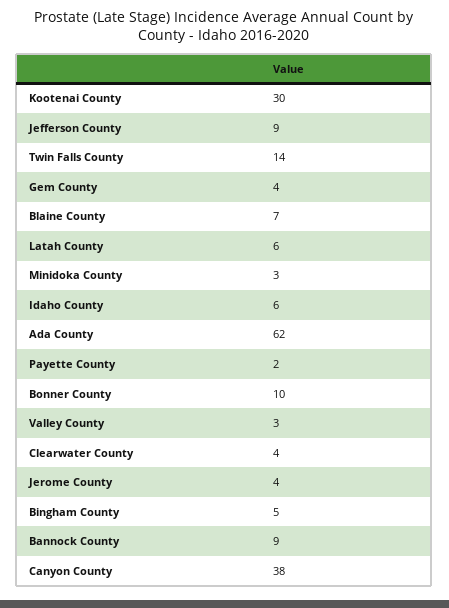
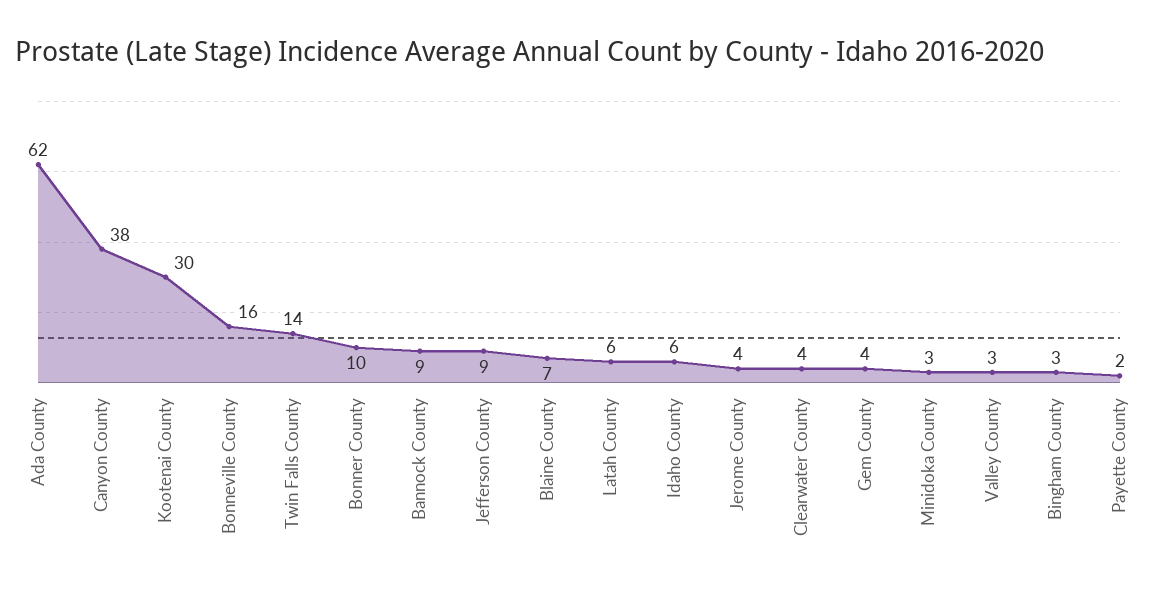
Bingham County: 5 -> 3
Bonneville County: none -> 16

